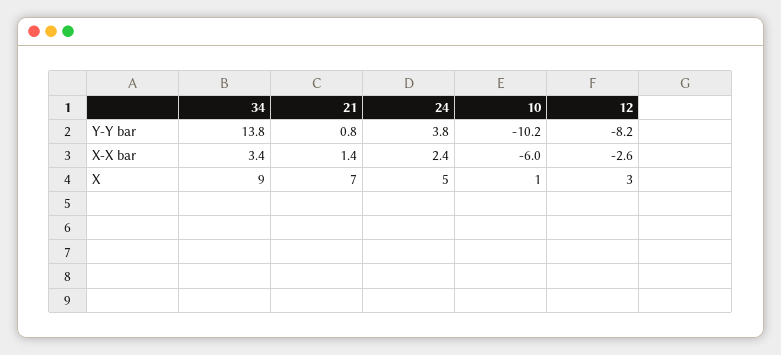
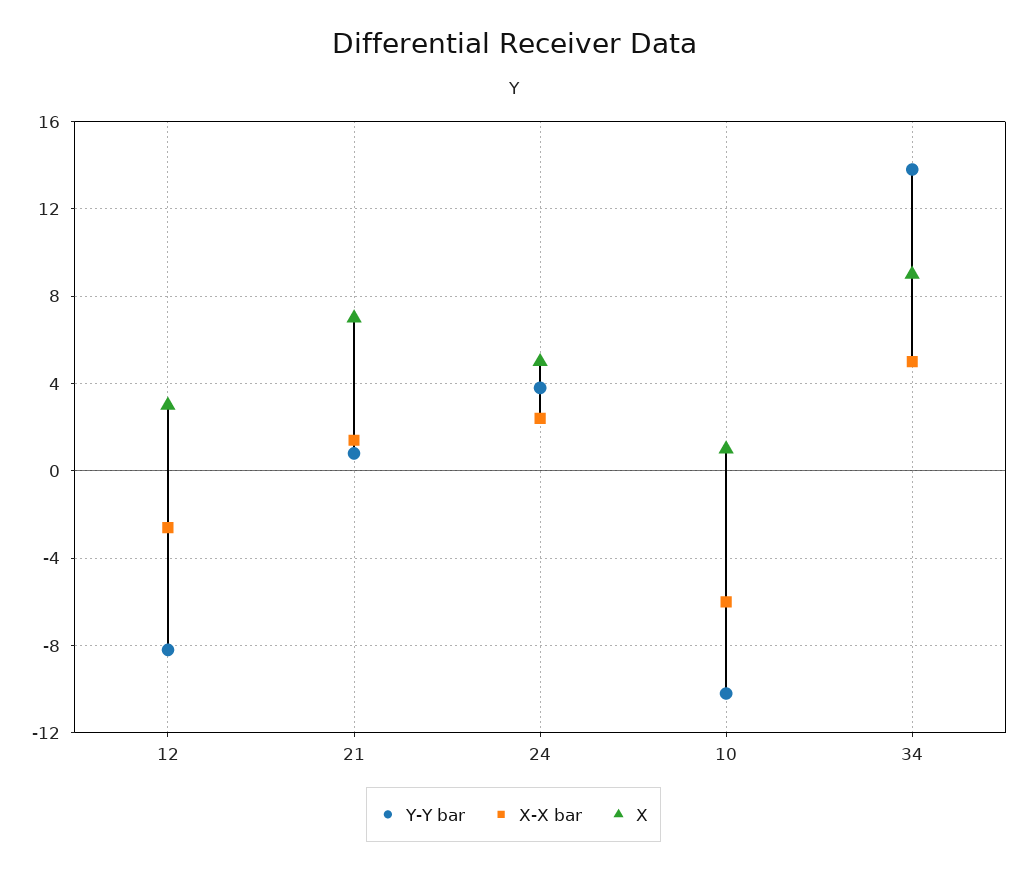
X-X bar, 34: 3.4 -> 5

